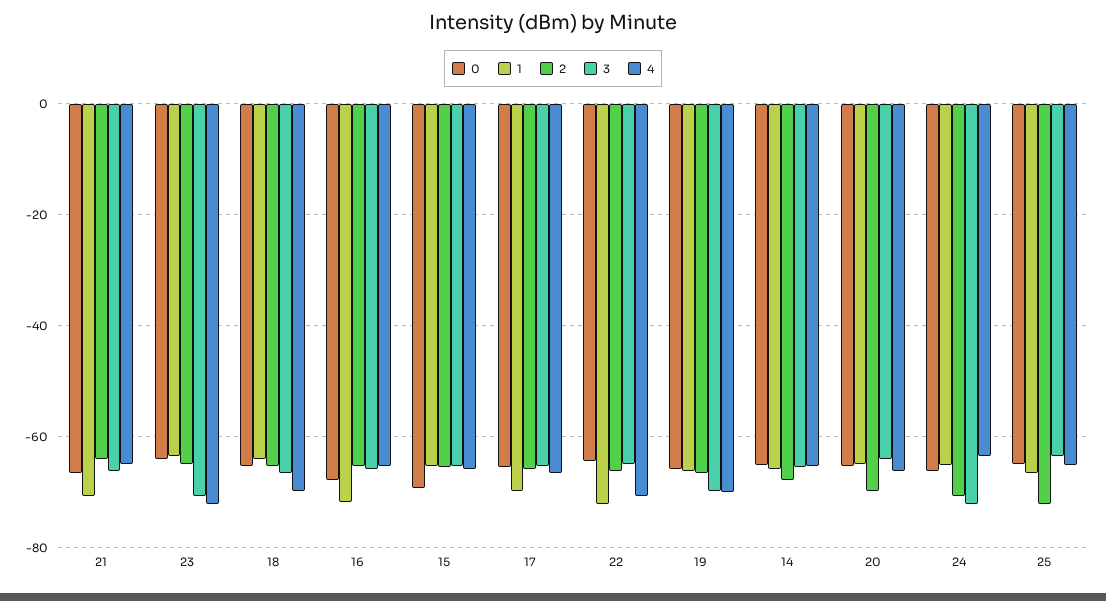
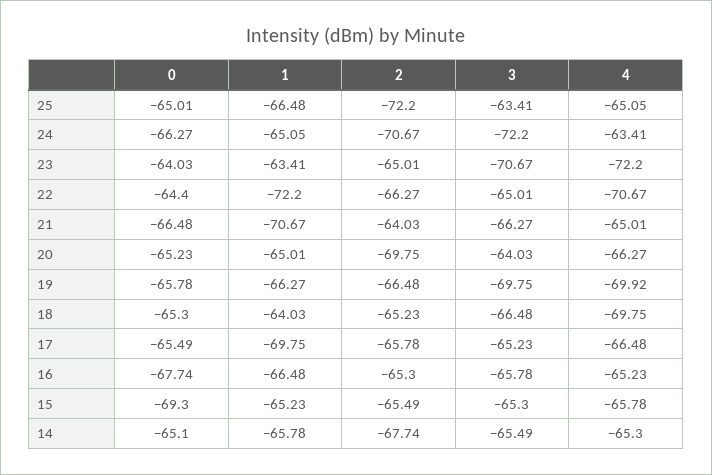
1, 16: -72 -> -66.48

